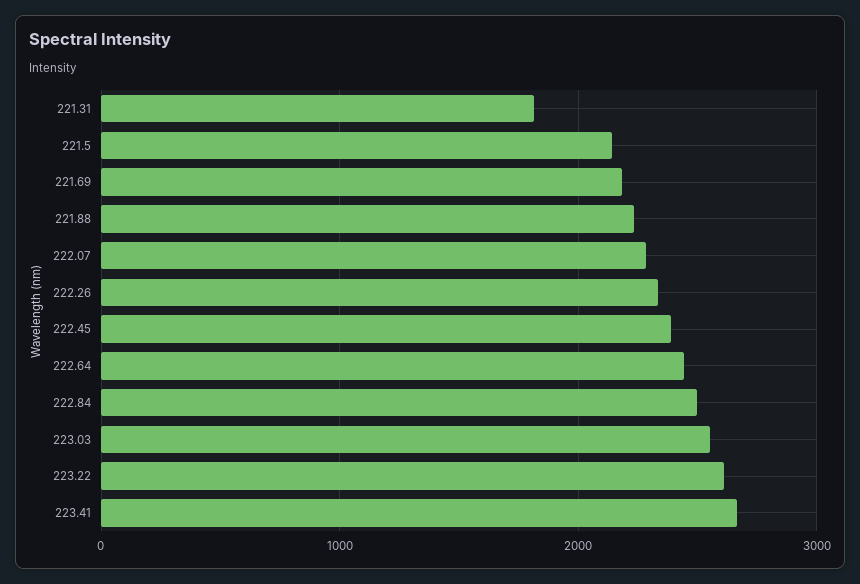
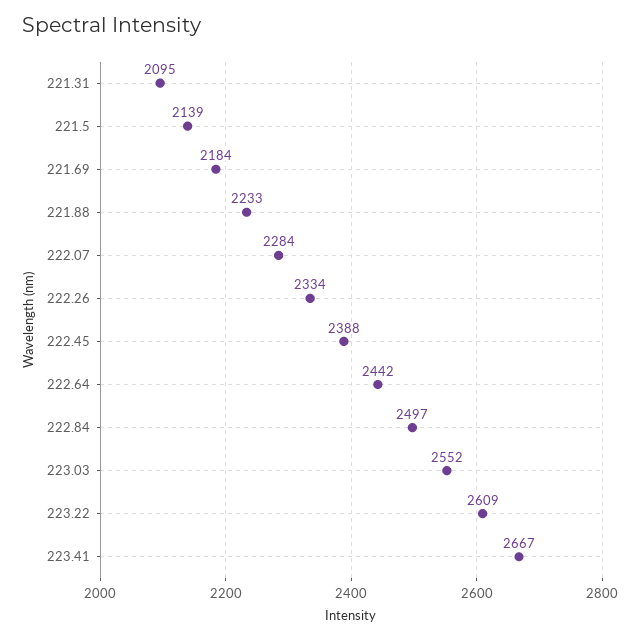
221.31: 1800 -> 2095

